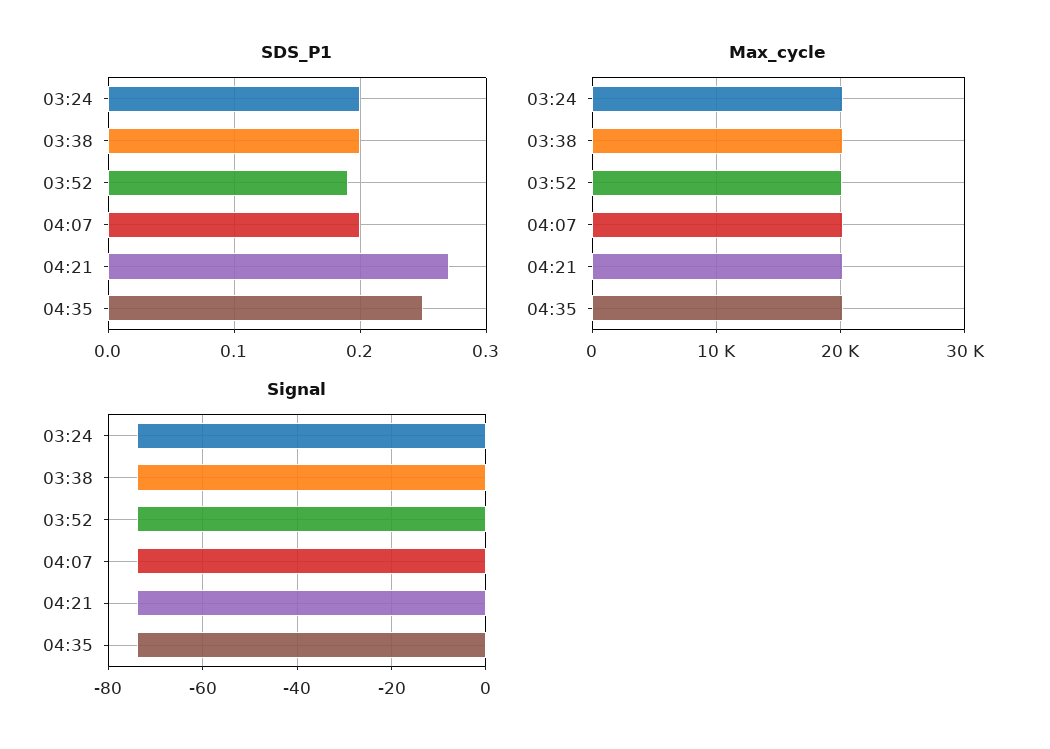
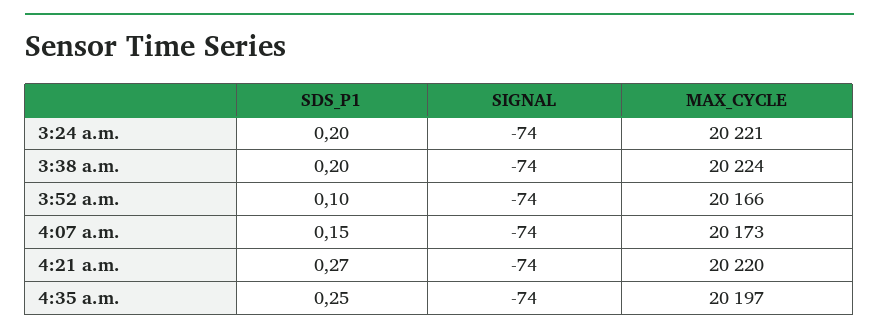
SDS_P1, 03:52: 0.19 -> 0.1
SDS_P1, 04:07: 0.2 -> 0.15

